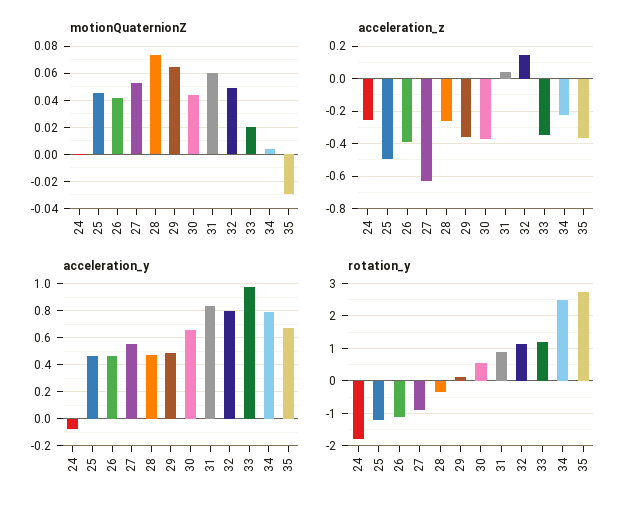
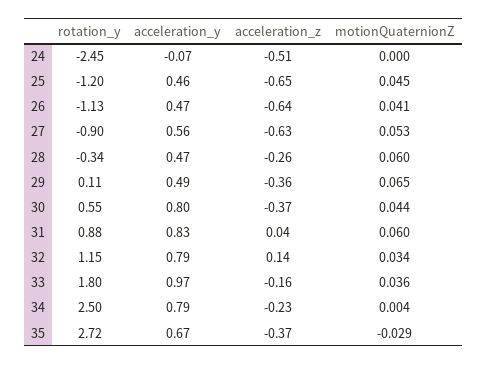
motionQuaternionZ, 28: 0.075 -> 0.06
motionQuaternionZ, 32: 0.05 -> 0.034
motionQuaternionZ, 33: 0.02 -> 0.036
acceleration_z, 24: -0.25 -> -0.51
acceleration_z, 25: -0.5 -> -0.65
acceleration_z, 26: -0.4 -> -0.64
acceleration_z, 33: -0.35 -> -0.16
acceleration_y, 30: 0.65 -> 0.8
rotation_y, 24: -1.8 -> -2.45
rotation_y, 33: 1.2 -> 1.8

